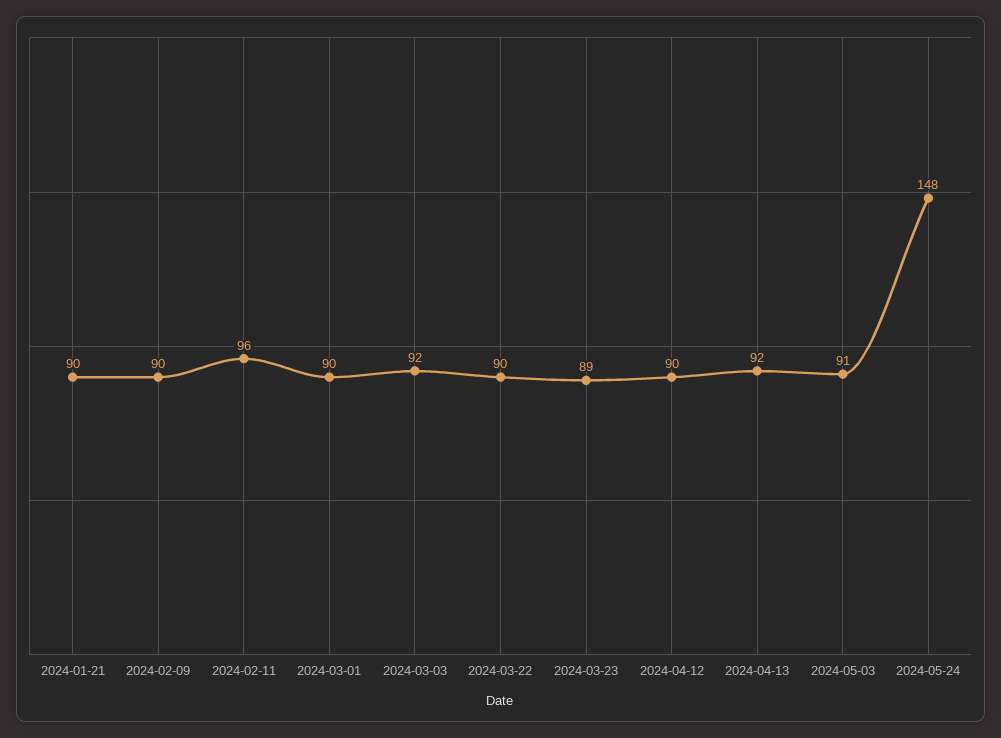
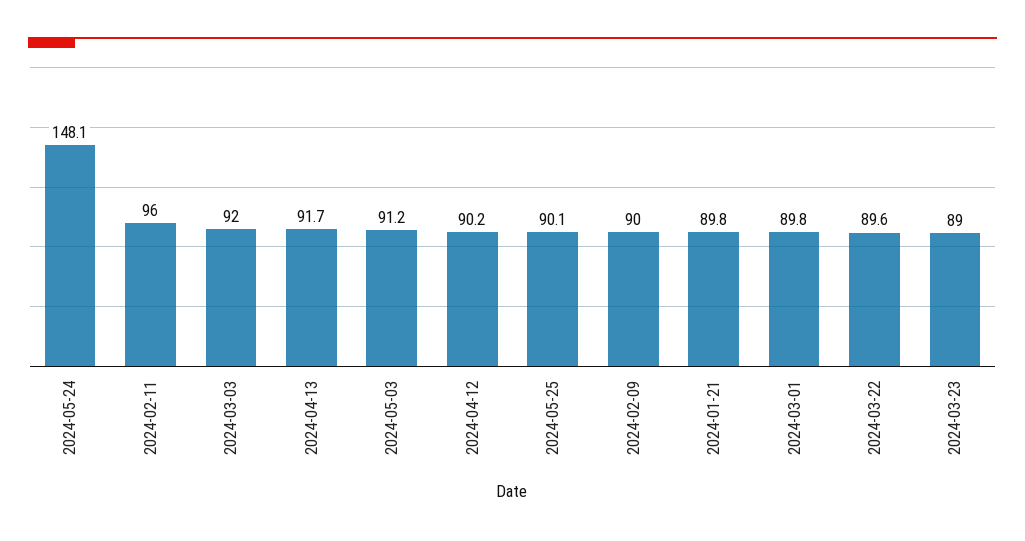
2024-05-25: none -> 90.1

